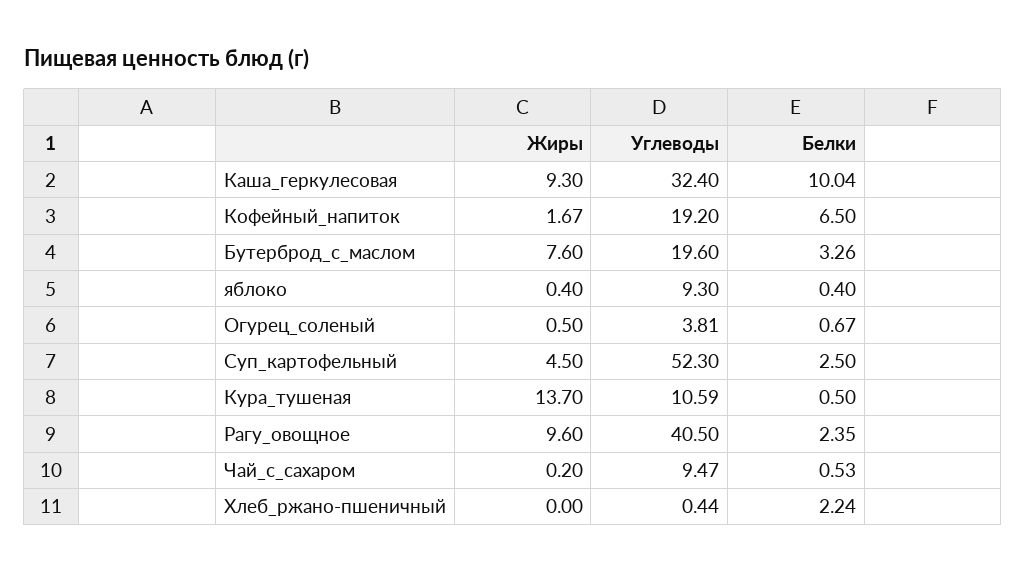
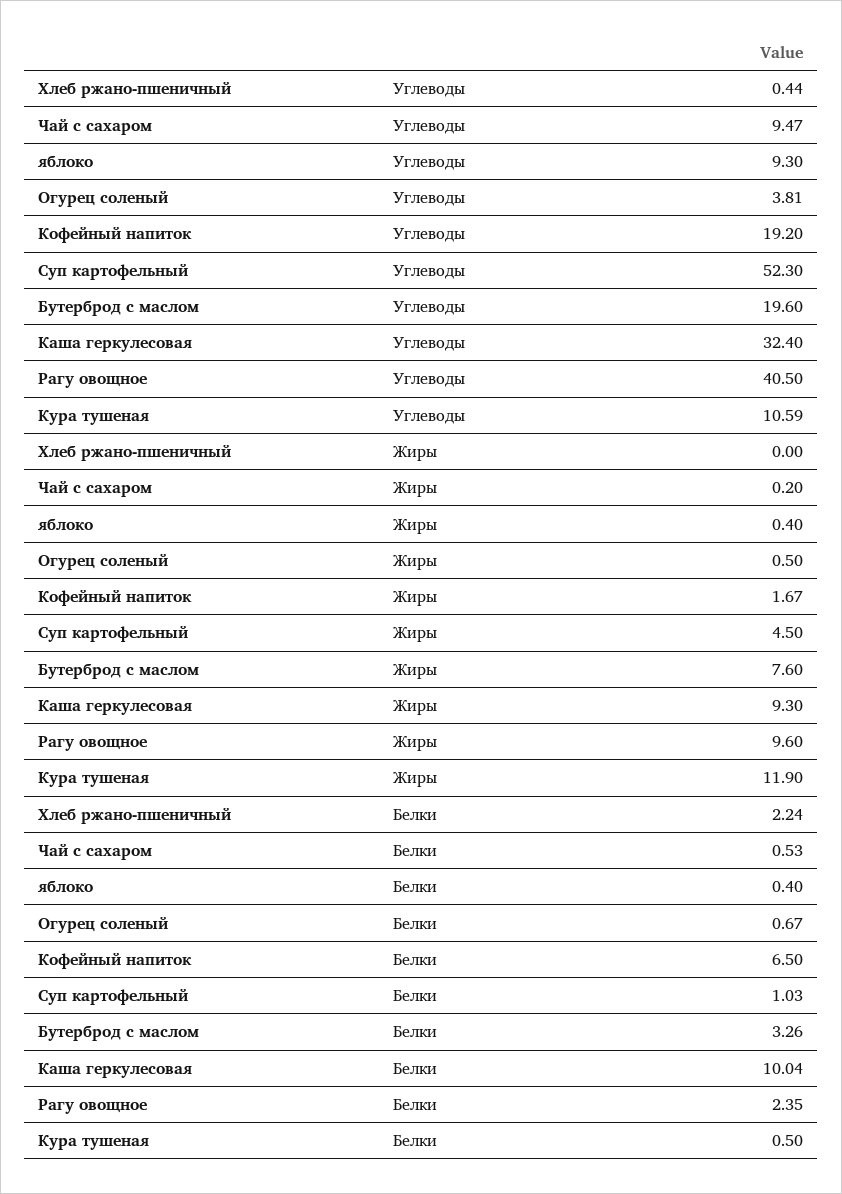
Белки, Суп_картофельный: 2.5 -> 1.03
Жиры, Кура_тушеная: 13.7 -> 11.9

